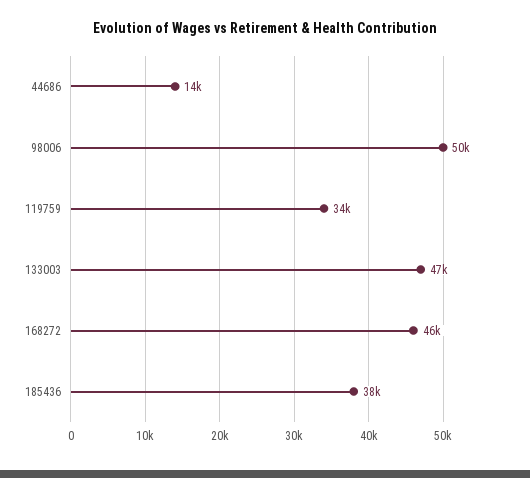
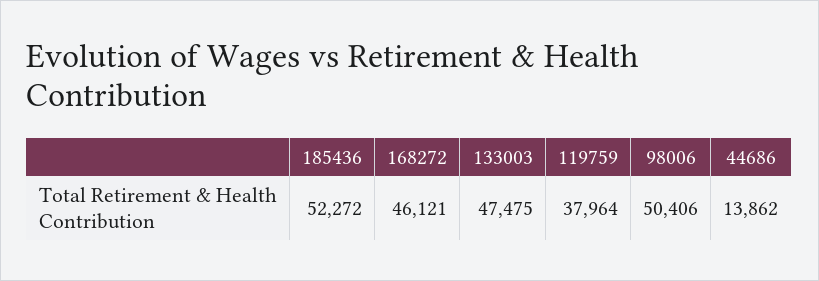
119759: 34000 -> 37964
185436: 38000 -> 52272

